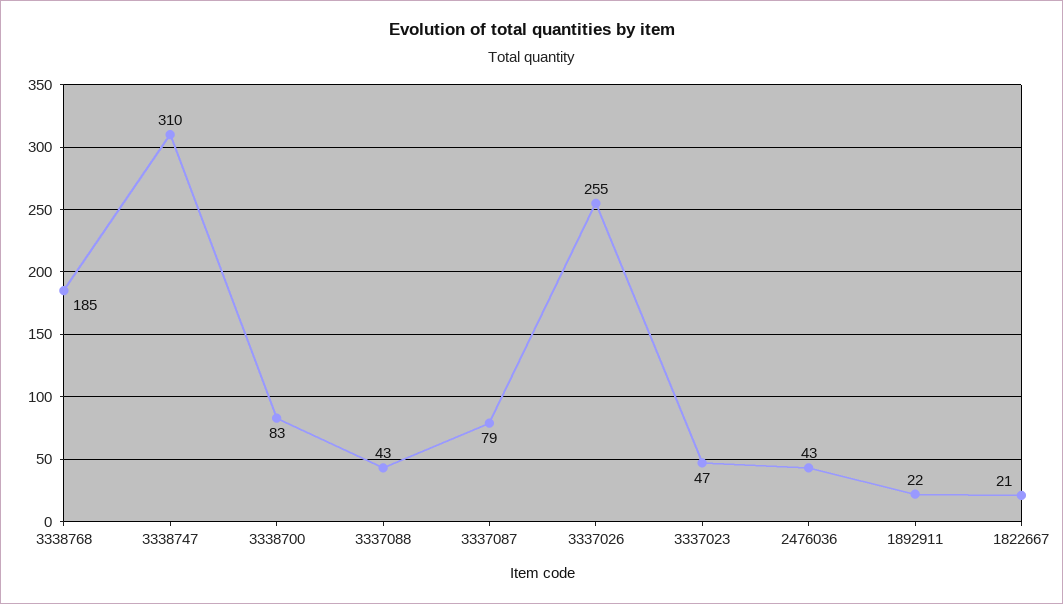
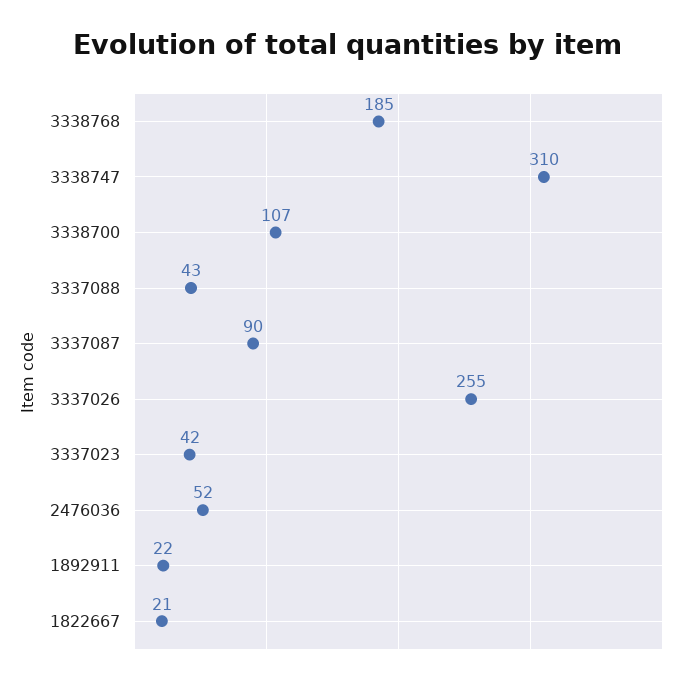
3338700: 83 -> 107
3337087: 79 -> 90
3337023: 47 -> 42
2476036: 43 -> 52

